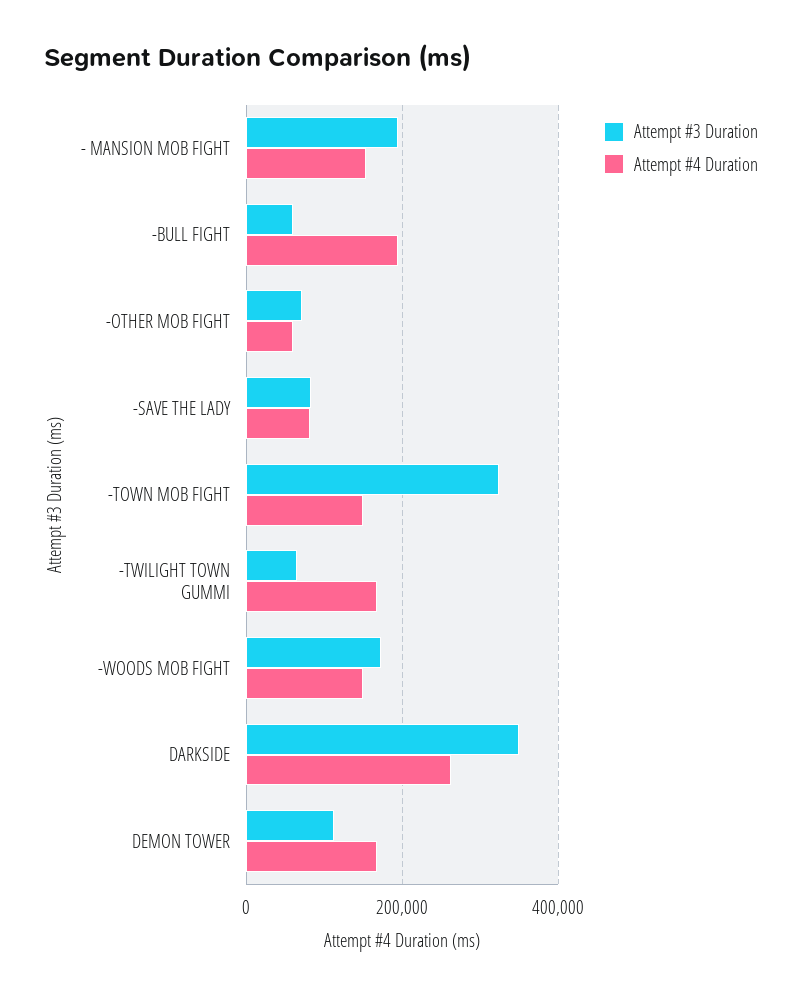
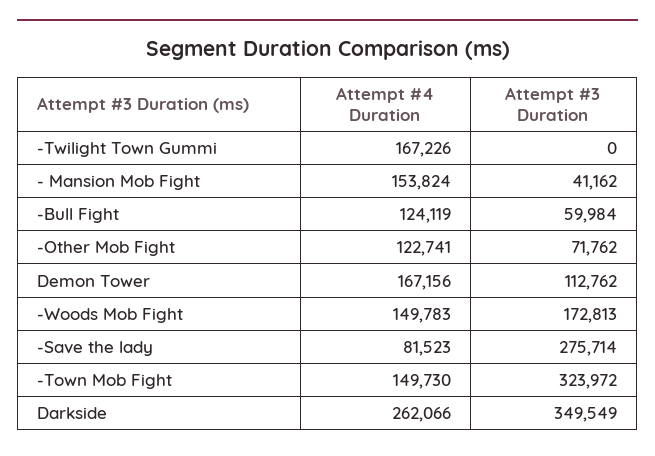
Attempt #3 Duration, - MANSION MOB FIGHT: 200000 -> 41162
Attempt #4 Duration, -BULL FIGHT: 200000 -> 124119
Attempt #4 Duration, -OTHER MOB FIGHT: 60000 -> 122741
Attempt #3 Duration, -SAVE THE LADY: 80000 -> 275714
Attempt #3 Duration, -TWILIGHT TOWN GUMMI: 60000 -> 0

